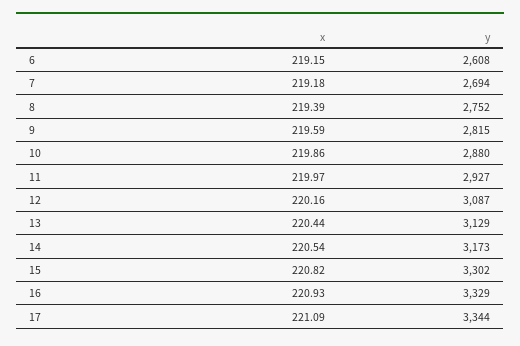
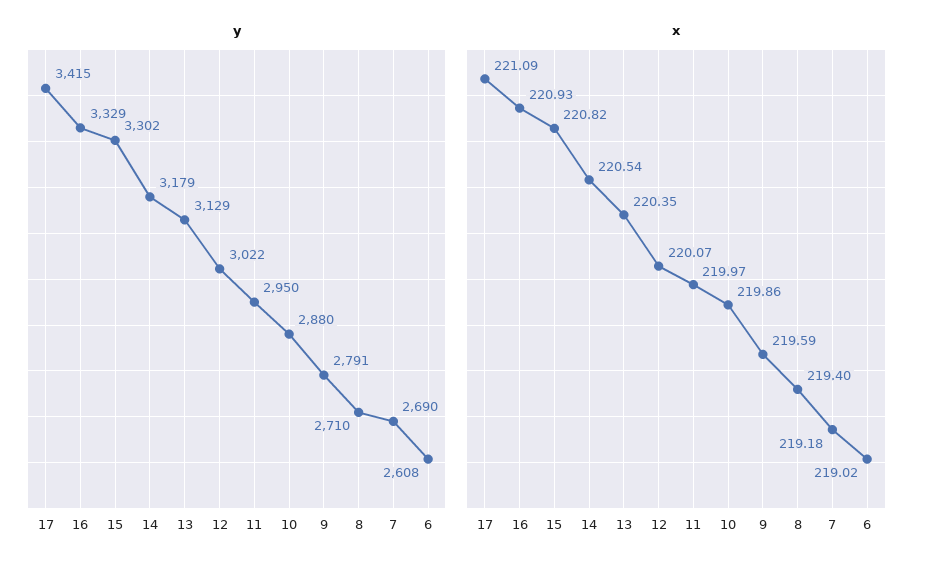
x, 6: 219.15 -> 219.02
y, 7: 2694 -> 2690
x, 8: 219.39 -> 219.4
y, 8: 2752 -> 2710
y, 9: 2815 -> 2791
y, 11: 2927 -> 2950
x, 12: 220.16 -> 220.07
y, 12: 3087 -> 3022
x, 13: 220.44 -> 220.35
y, 14: 3173 -> 3179
y, 17: 3344 -> 3415

